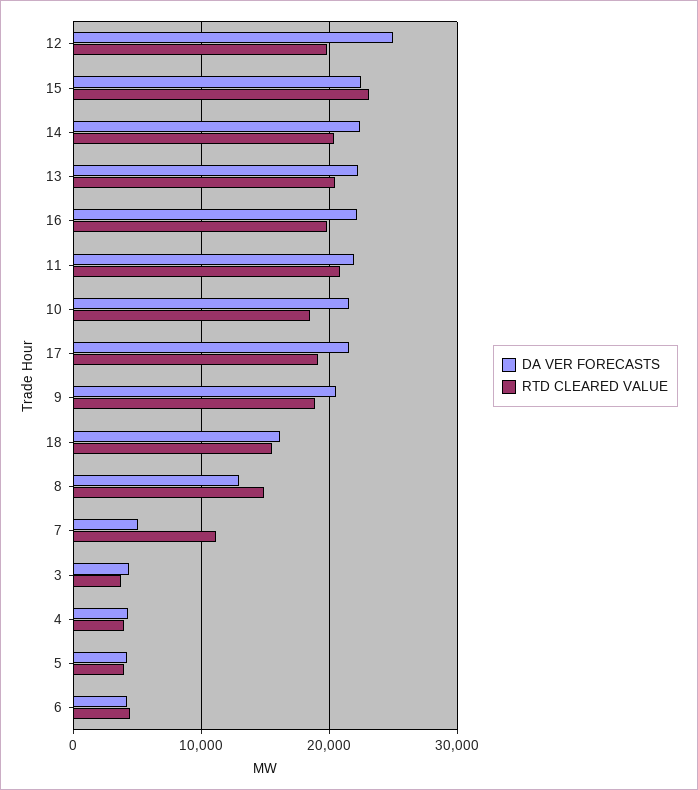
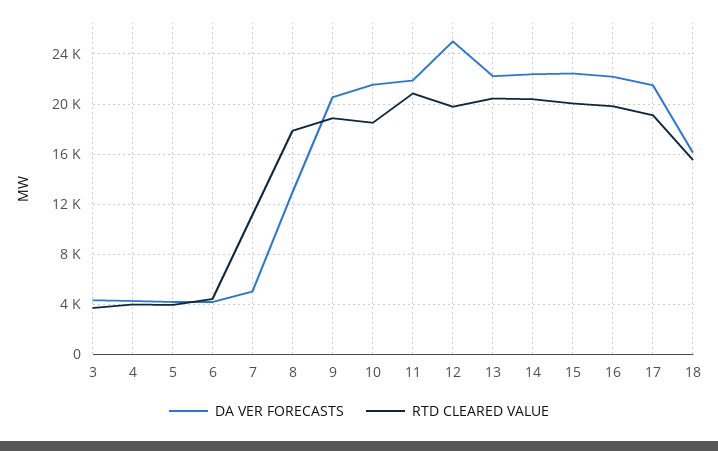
RTD CLEARED VALUE, 15: 23000 -> 20000
RTD CLEARED VALUE, 8: 15000 -> 18000

